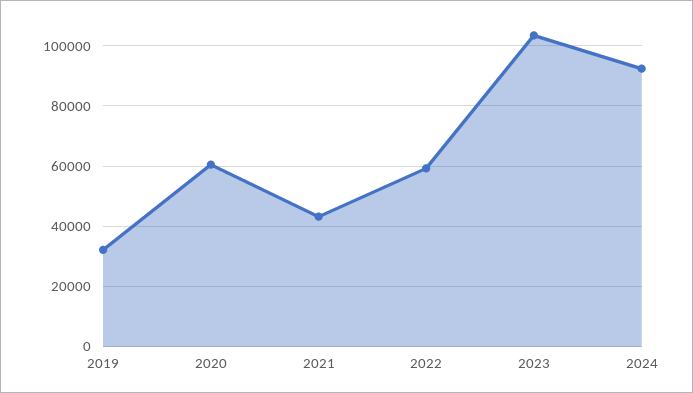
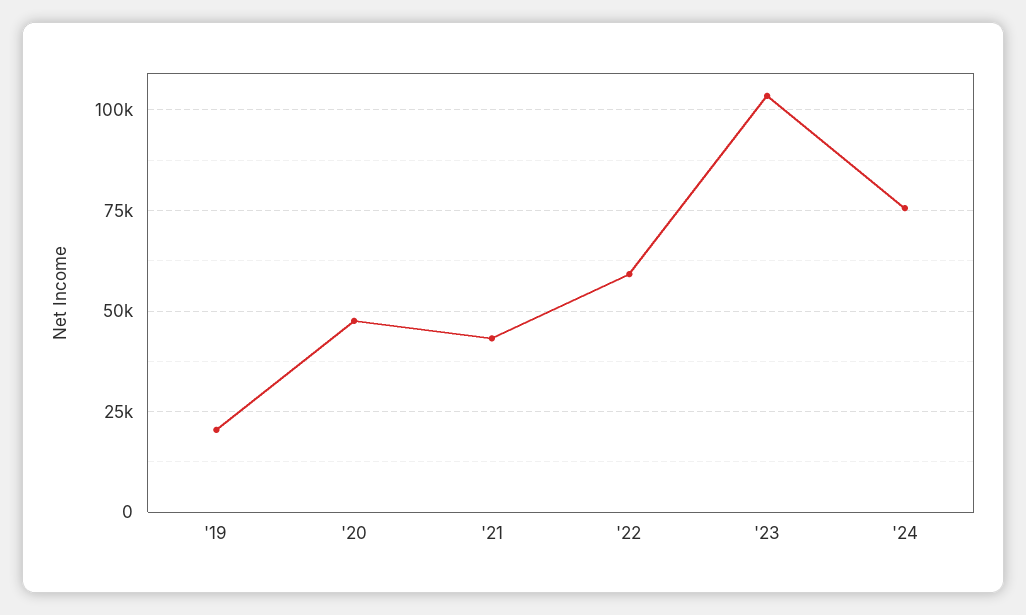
2019: 32000 -> 20000
2020: 60000 -> 47500
2024: 92000 -> 75000

